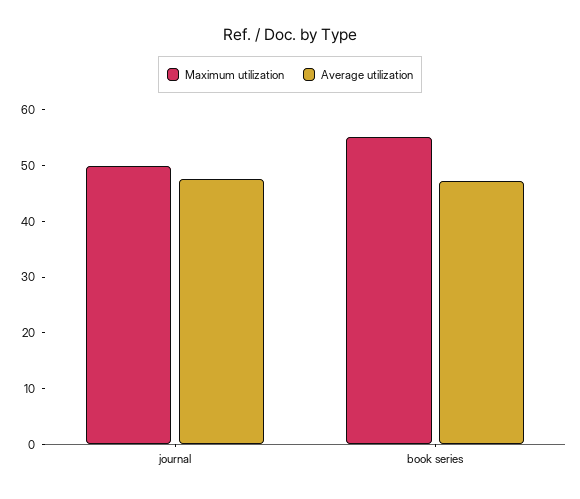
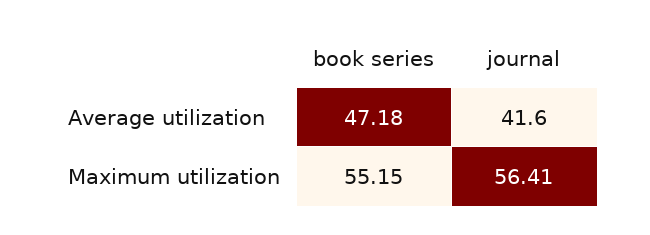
Maximum utilization, journal: 50 -> 56.41
Average utilization, journal: 48 -> 41.6

